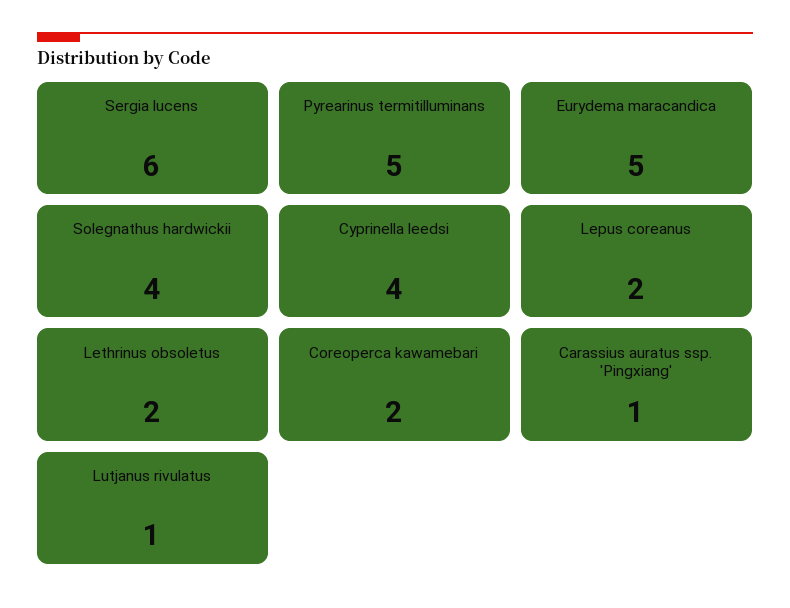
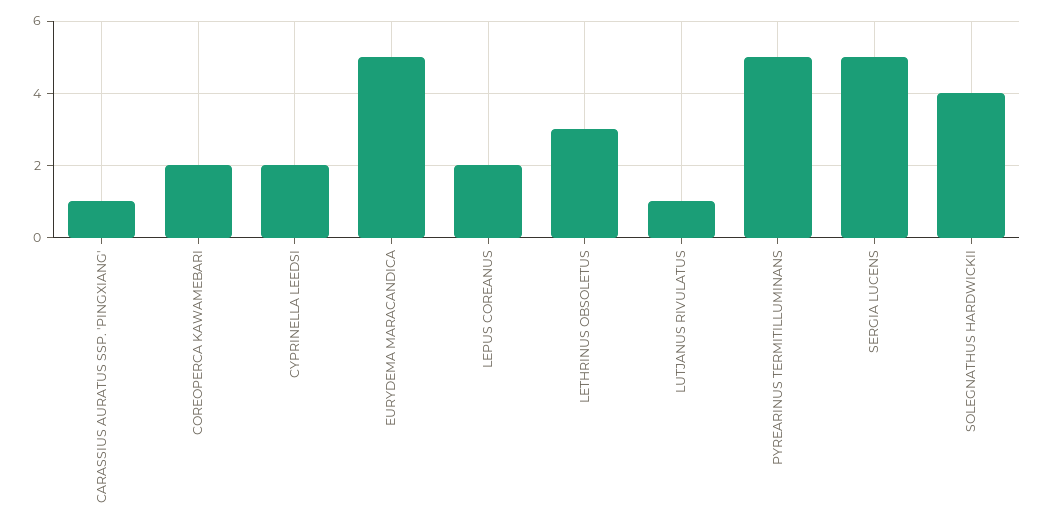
Sergia lucens: 6 -> 5
Cyprinella leedsi: 4 -> 2
Lethrinus obsoletus: 2 -> 3

